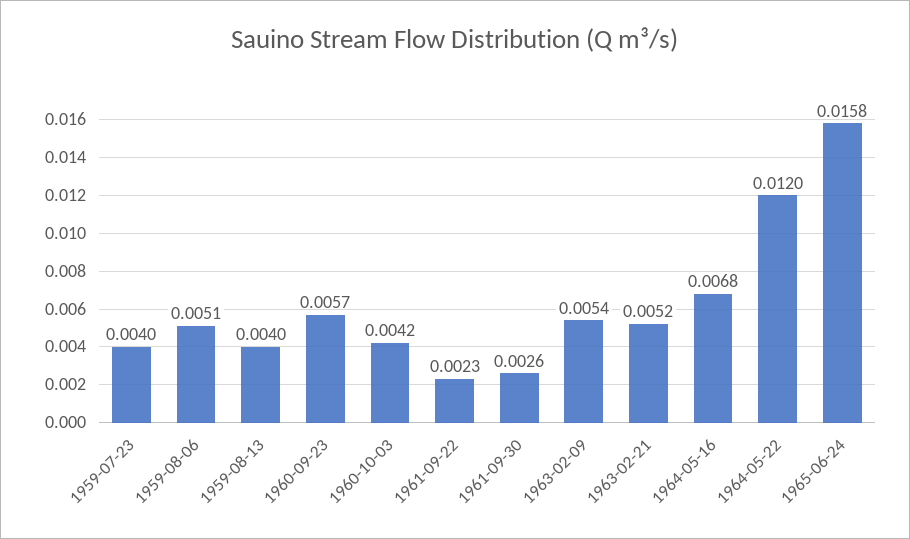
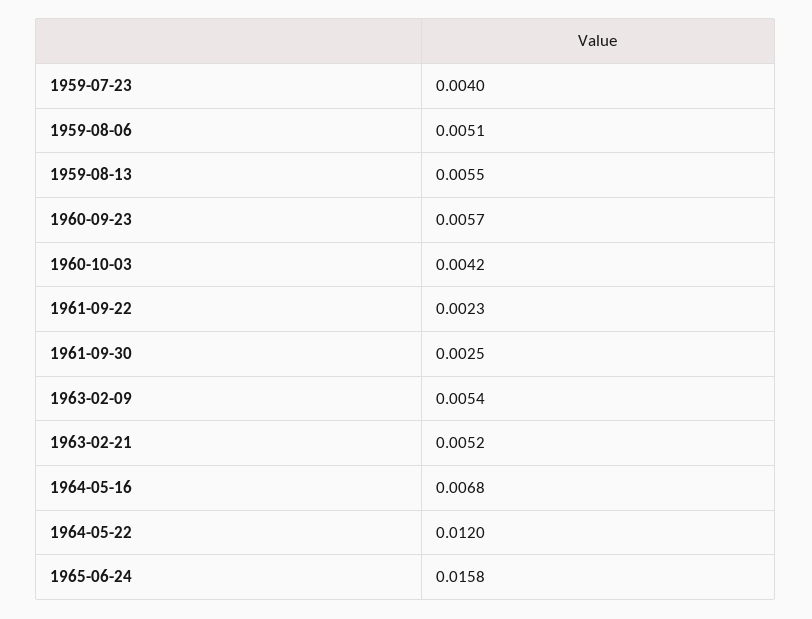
1959-08-13: 0.004 -> 0.0055
1961-09-30: 0.0026 -> 0.0025

